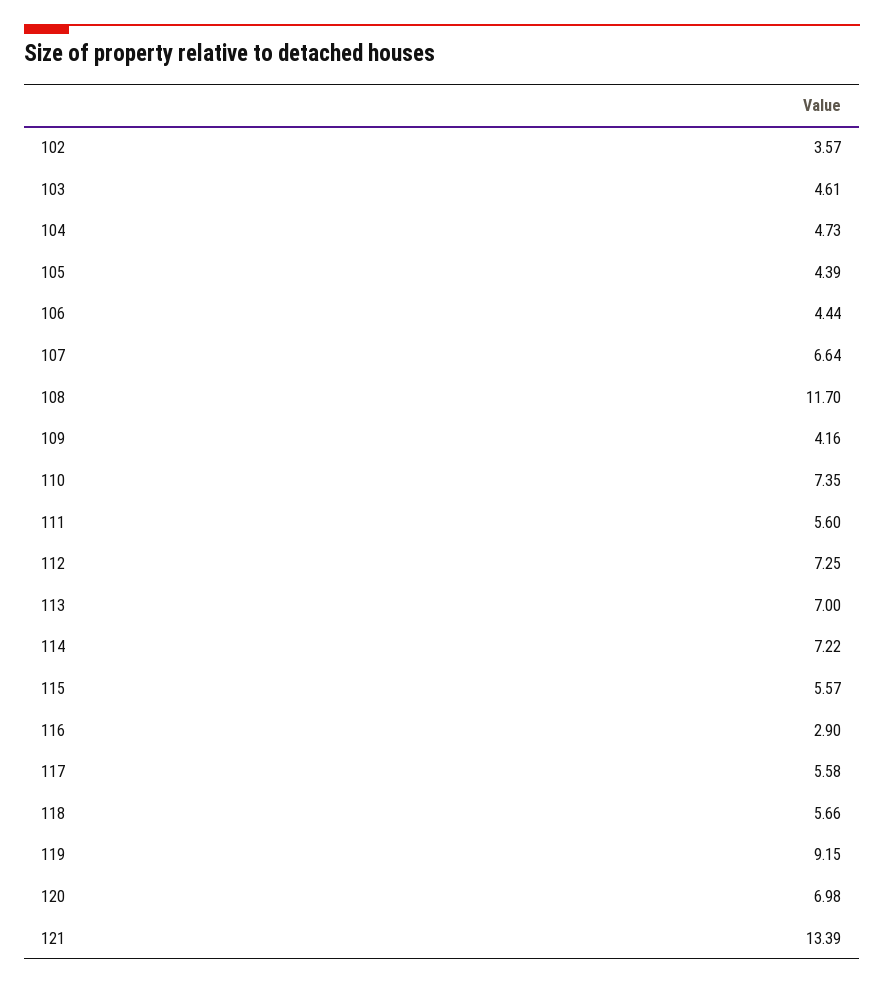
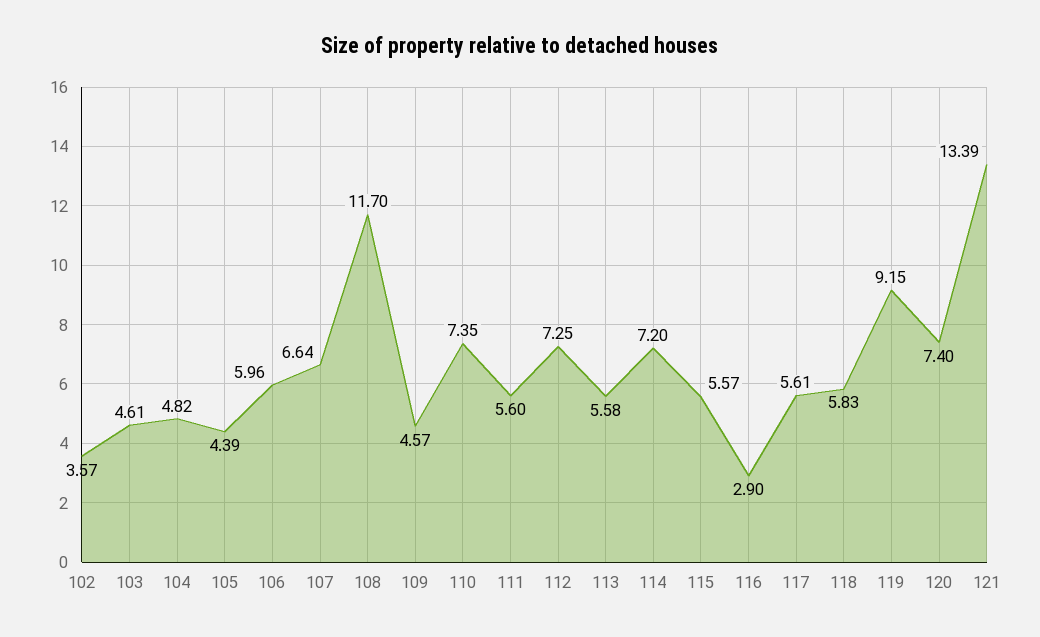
104: 4.73 -> 4.82
106: 4.44 -> 5.96
109: 4.16 -> 4.57
113: 7 -> 5.58
114: 7.22 -> 7.2
117: 5.58 -> 5.61
118: 5.66 -> 5.83
120: 6.98 -> 7.4

